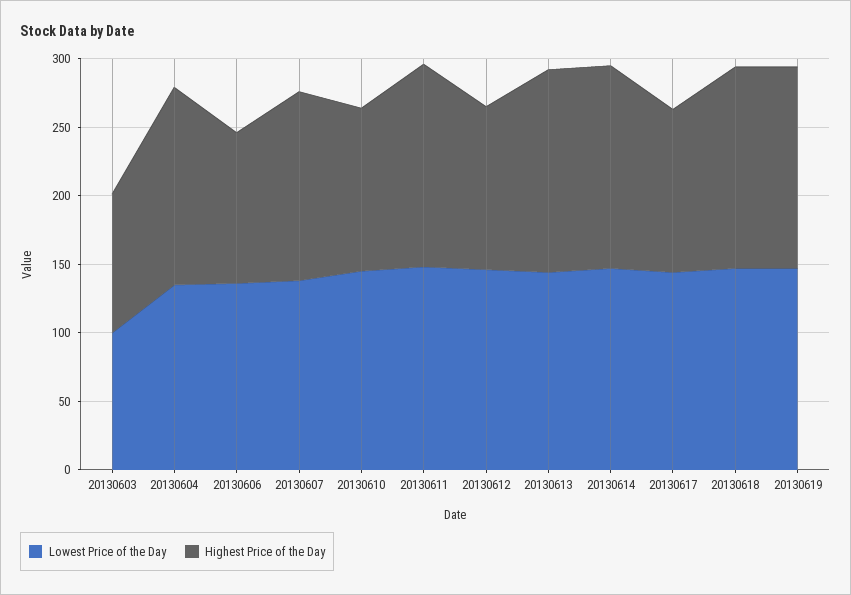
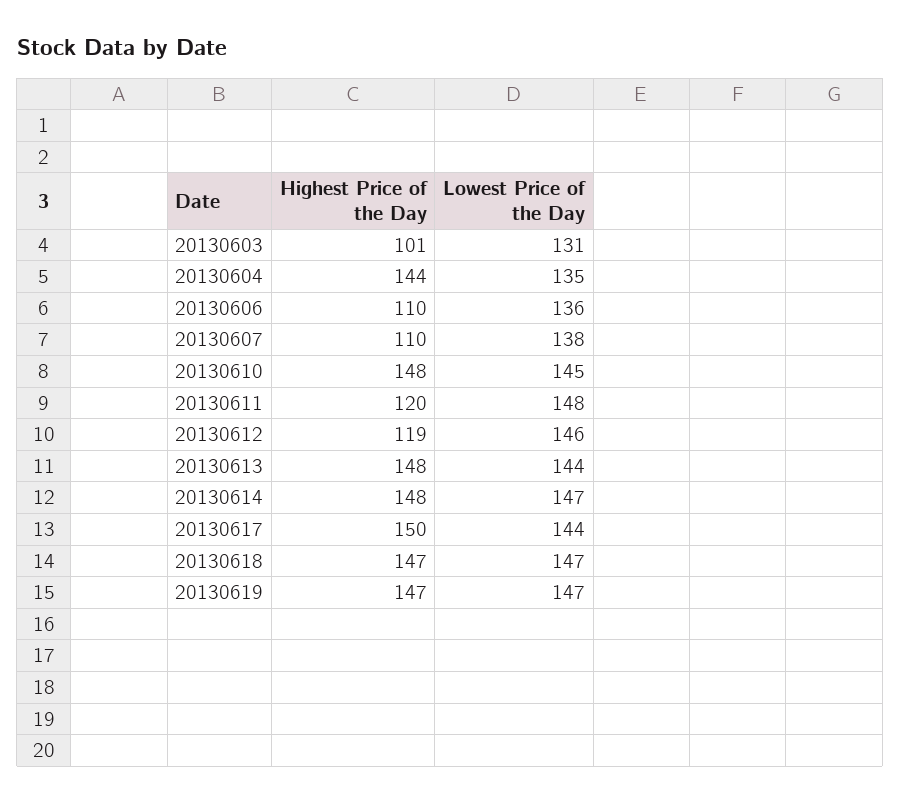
Lowest Price of the Day, 20130603: 100 -> 131
Highest Price of the Day, 20130607: 140 -> 110
Highest Price of the Day, 20130610: 120 -> 148
Highest Price of the Day, 20130611: 150 -> 120
Highest Price of the Day, 20130617: 120 -> 150

